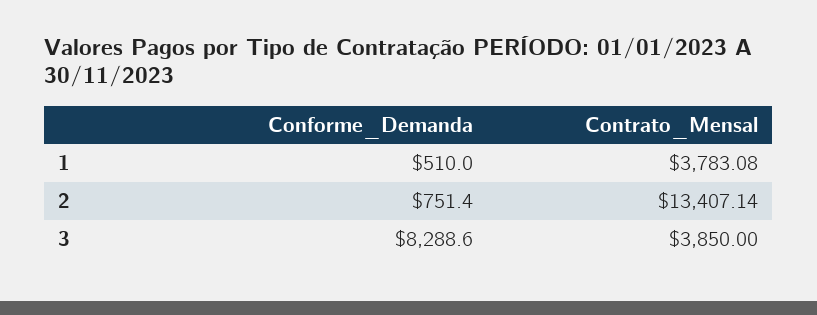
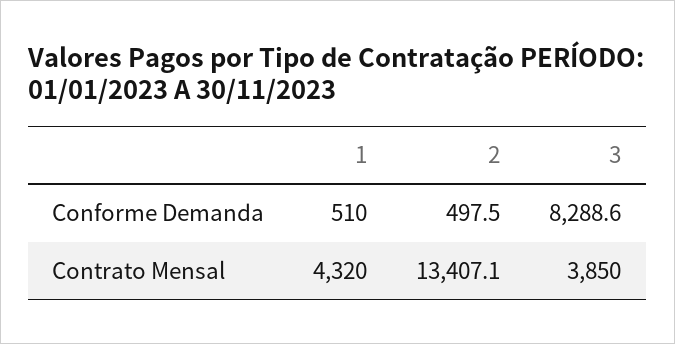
Contrato_Mensal, 1: 3783.08 -> 4320
Conforme_Demanda, 2: 751.4 -> 497.5

